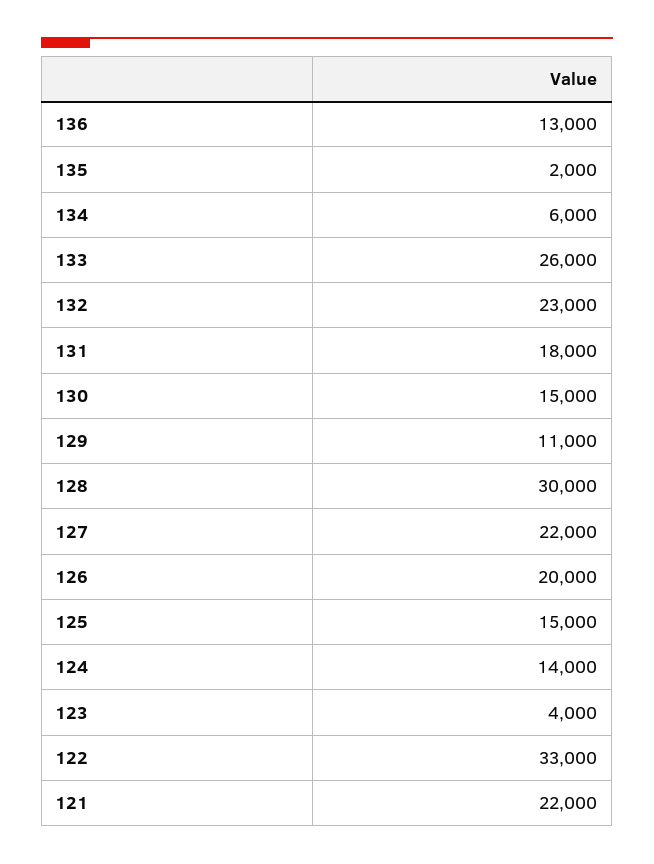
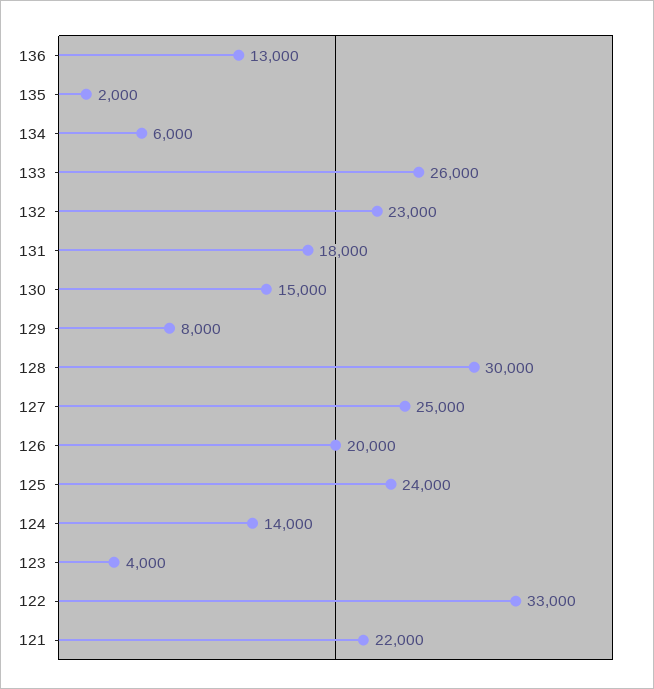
129: 11000 -> 8000
127: 22000 -> 25000
125: 15000 -> 24000

